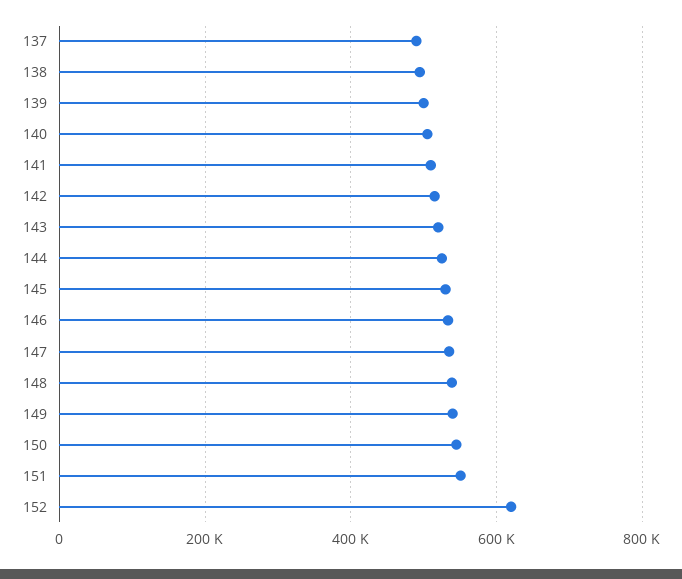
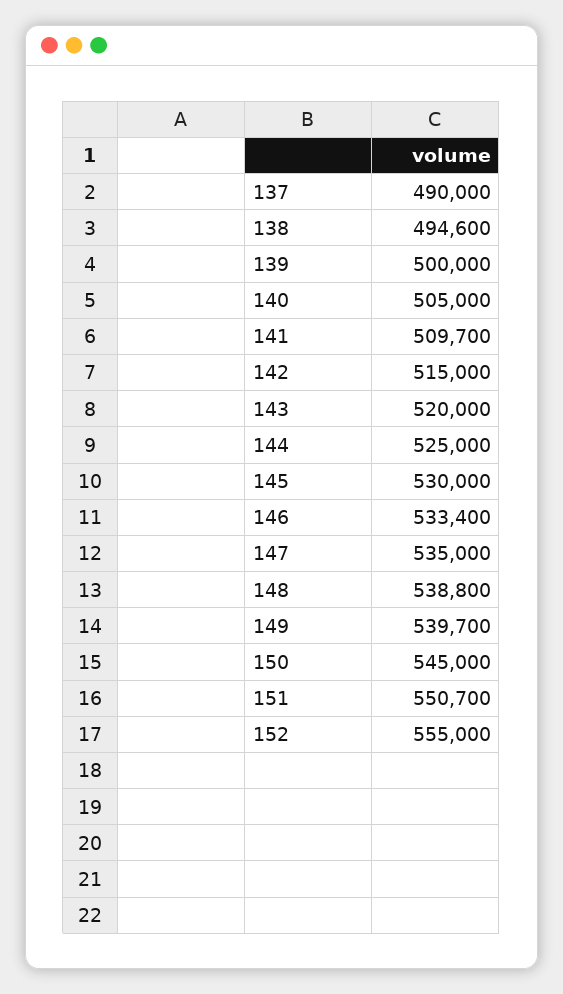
152: 620000 -> 555000

